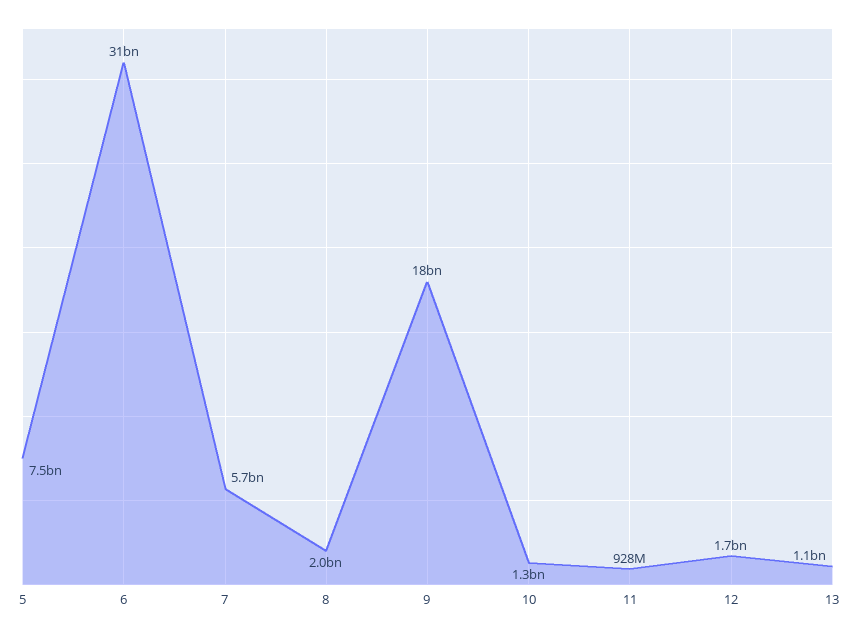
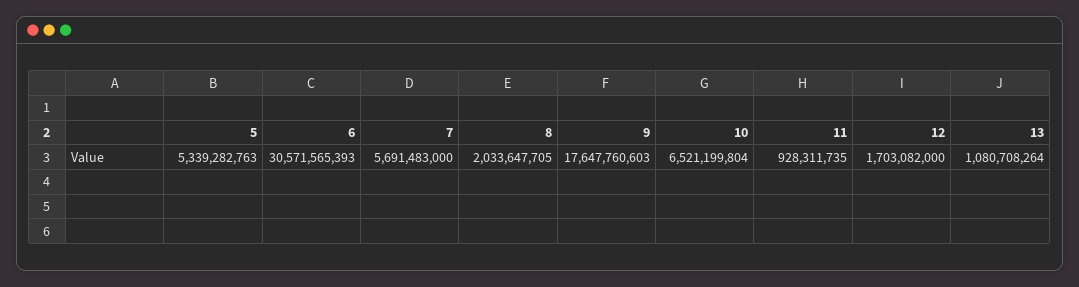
5: 7500000000 -> 5339282763
10: 1300000000 -> 6521199804

